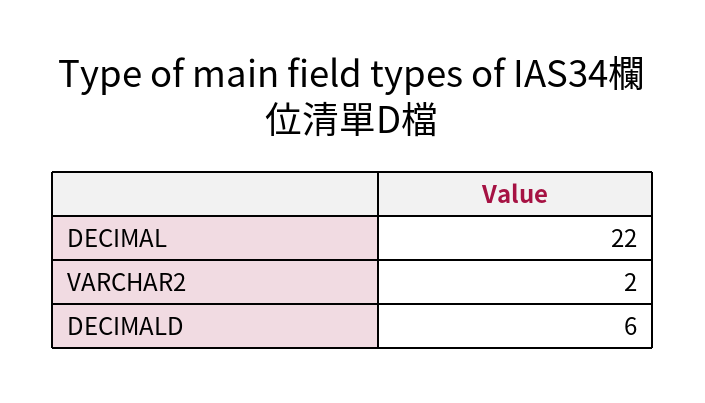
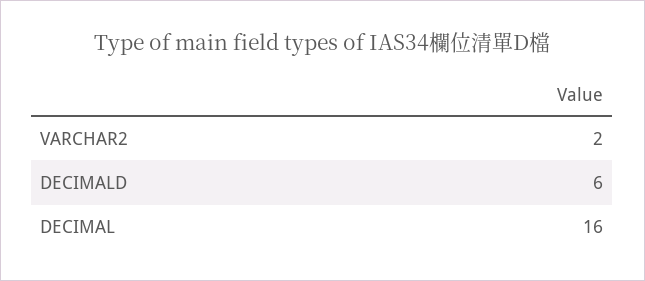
DECIMAL: 22 -> 16

